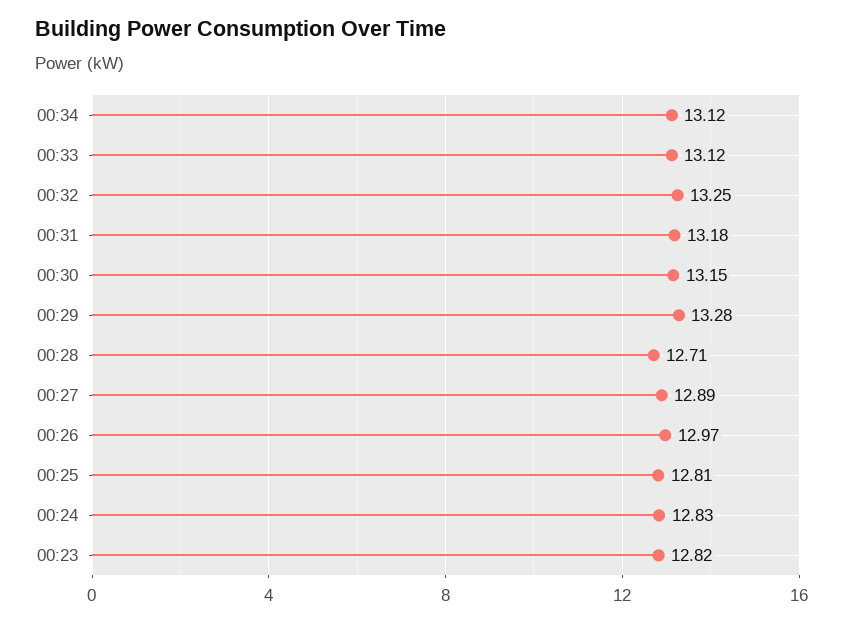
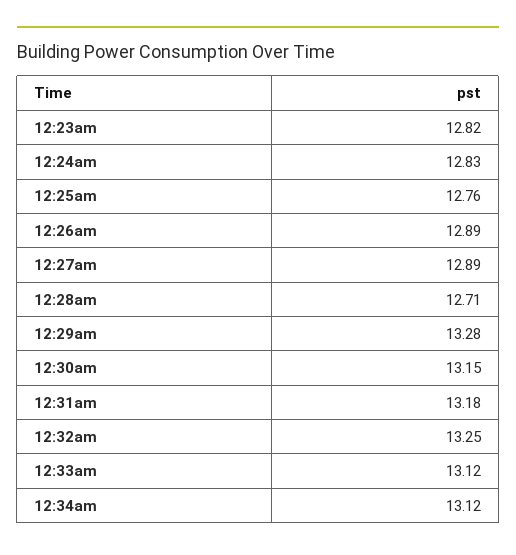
00:26: 12.97 -> 12.89
00:25: 12.81 -> 12.76

